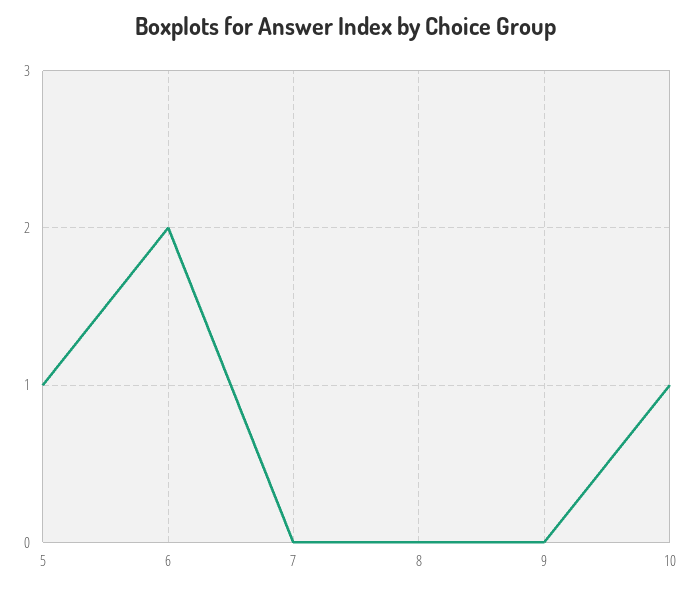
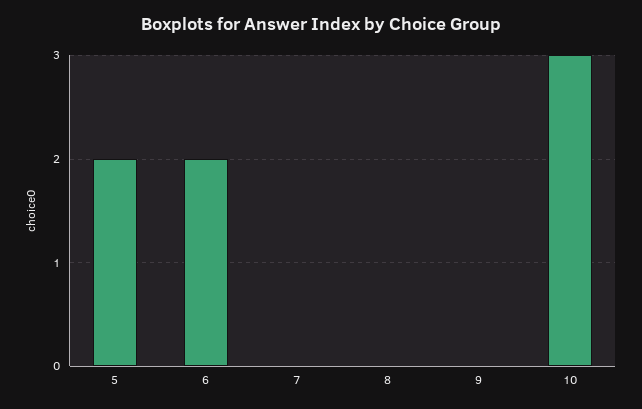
5: 1 -> 2
10: 1 -> 3

